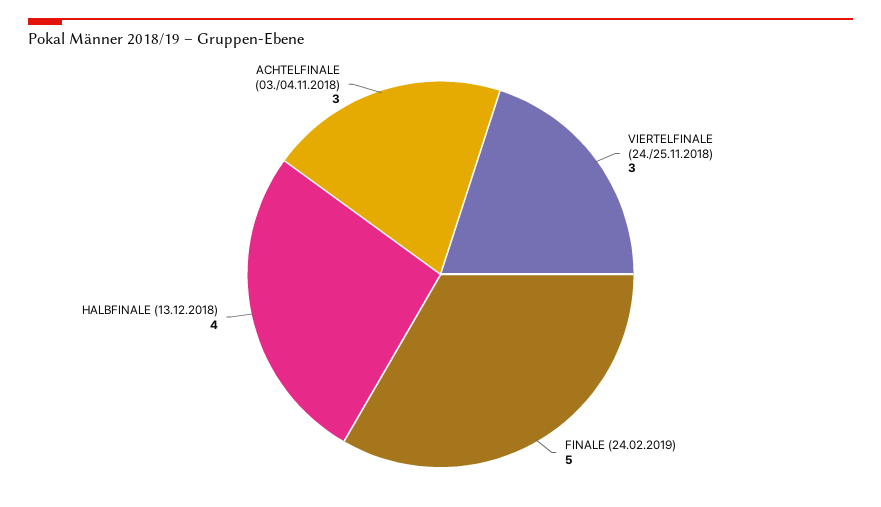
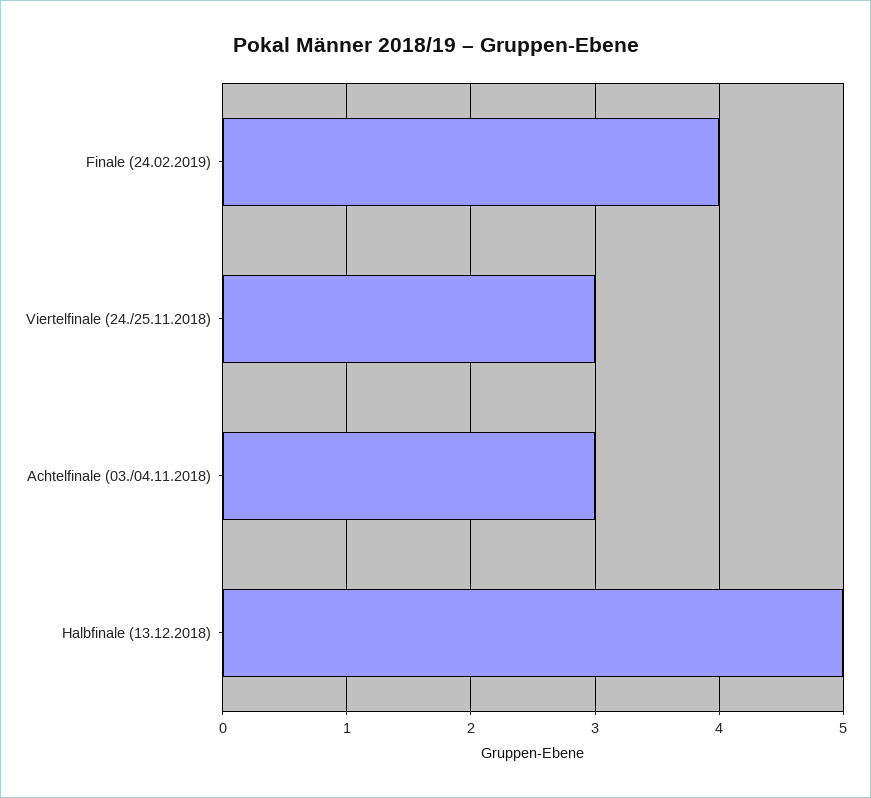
FINALE (24.02.2019): 5 -> 4
HALBFINALE (13.12.2018): 4 -> 5

